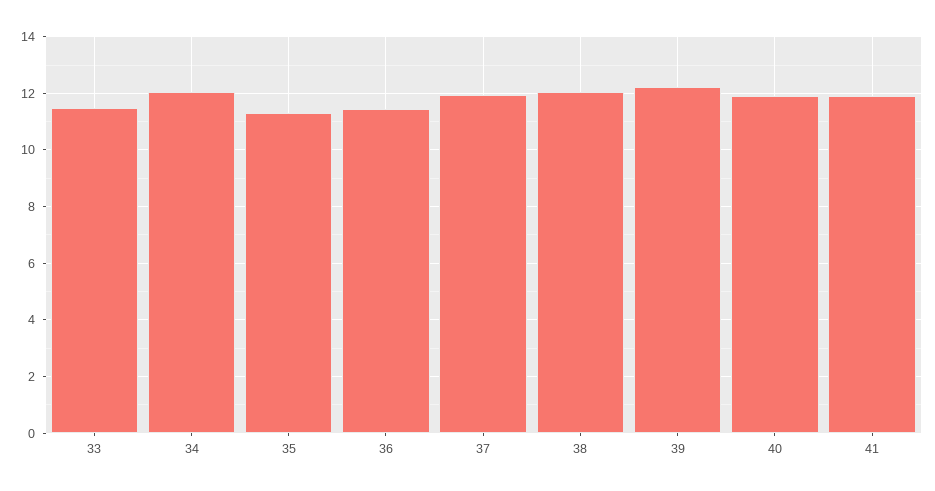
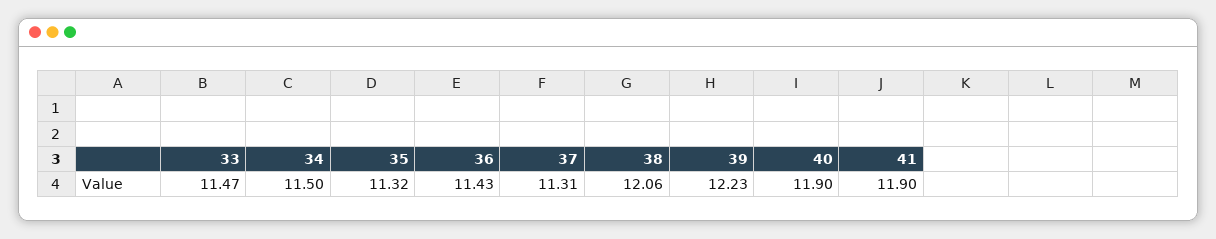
34: 12 -> 11.5
37: 12 -> 11.31

